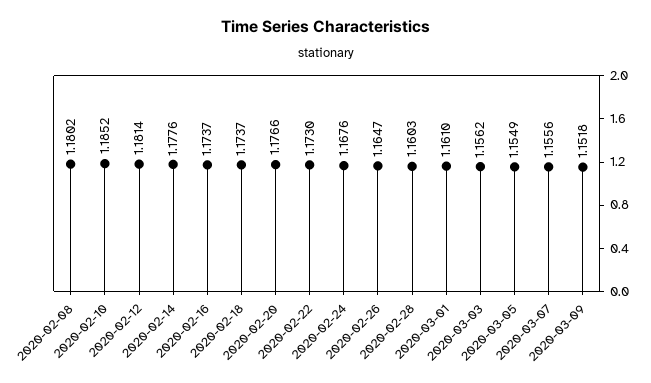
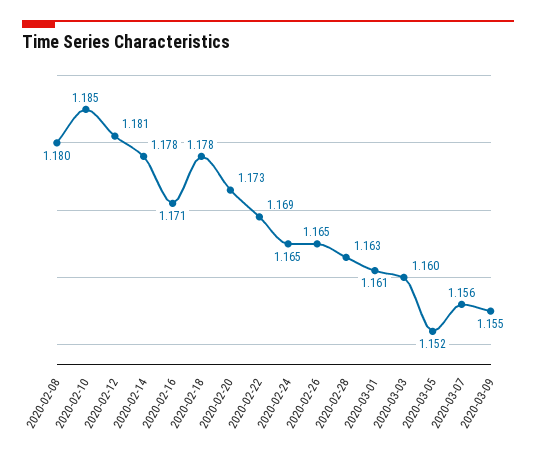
2020-02-16: 1.1737 -> 1.171
2020-02-18: 1.1737 -> 1.178
2020-02-20: 1.1766 -> 1.173
2020-02-22: 1.173 -> 1.169
2020-02-24: 1.1676 -> 1.165
2020-02-28: 1.1603 -> 1.163
2020-03-03: 1.1562 -> 1.16
2020-03-05: 1.1549 -> 1.152
2020-03-09: 1.1518 -> 1.155

